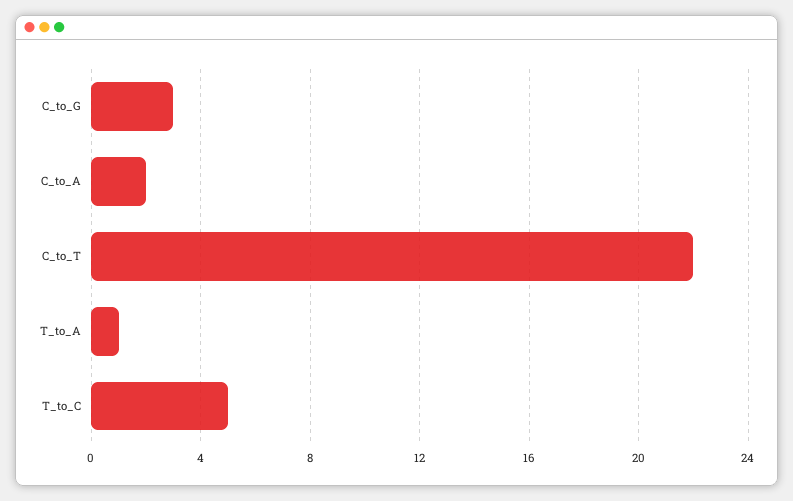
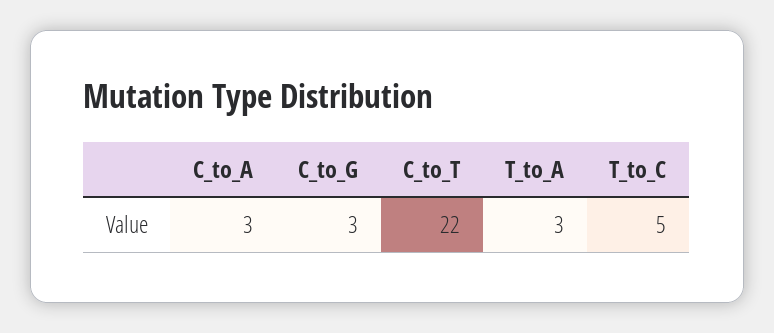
C_to_A: 2 -> 3
T_to_A: 1 -> 3

